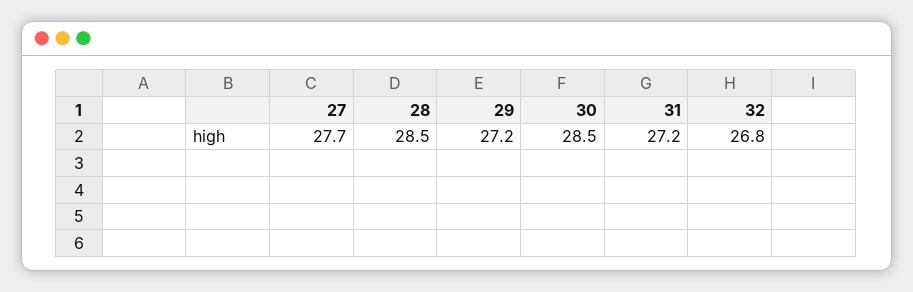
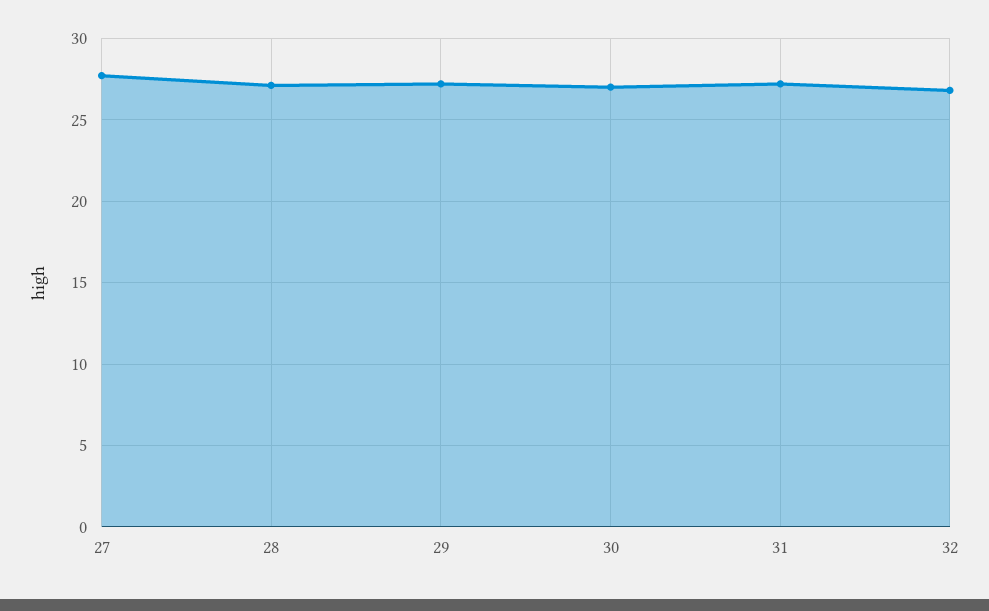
28: 28.5 -> 27
30: 28.5 -> 27

